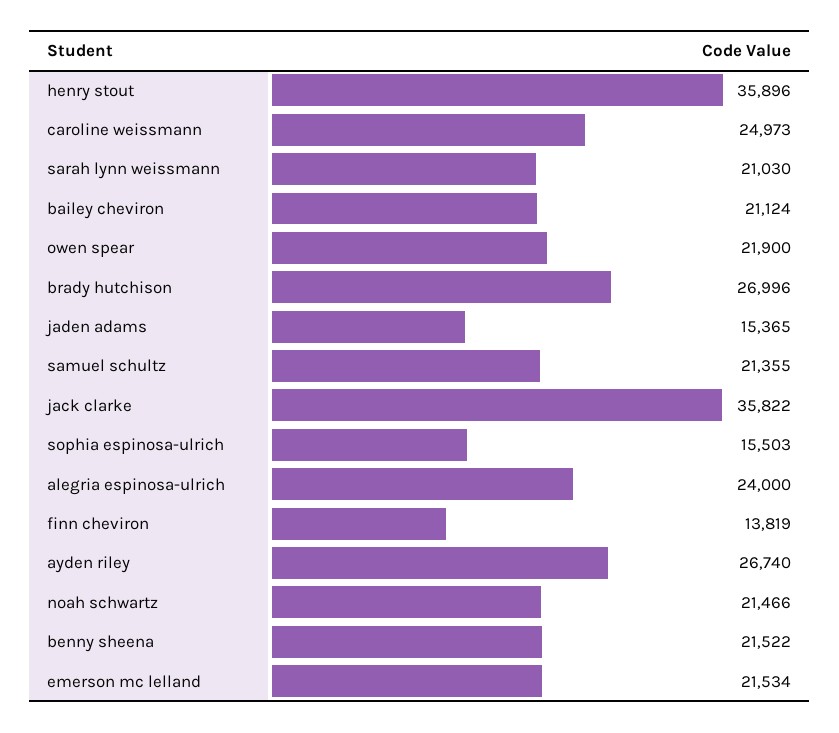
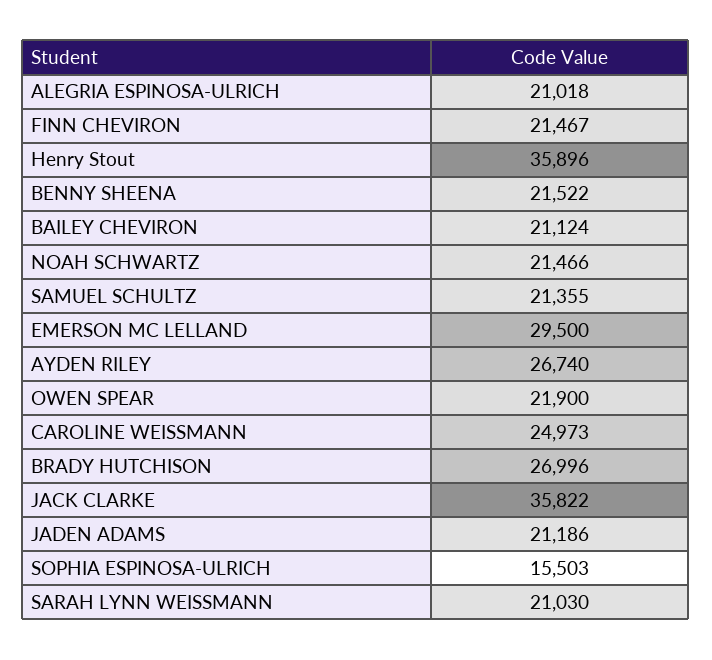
jaden adams: 15365 -> 21186
alegria espinosa-ulrich: 24000 -> 21018
finn cheviron: 13819 -> 21467
emerson mc lelland: 21534 -> 29500

